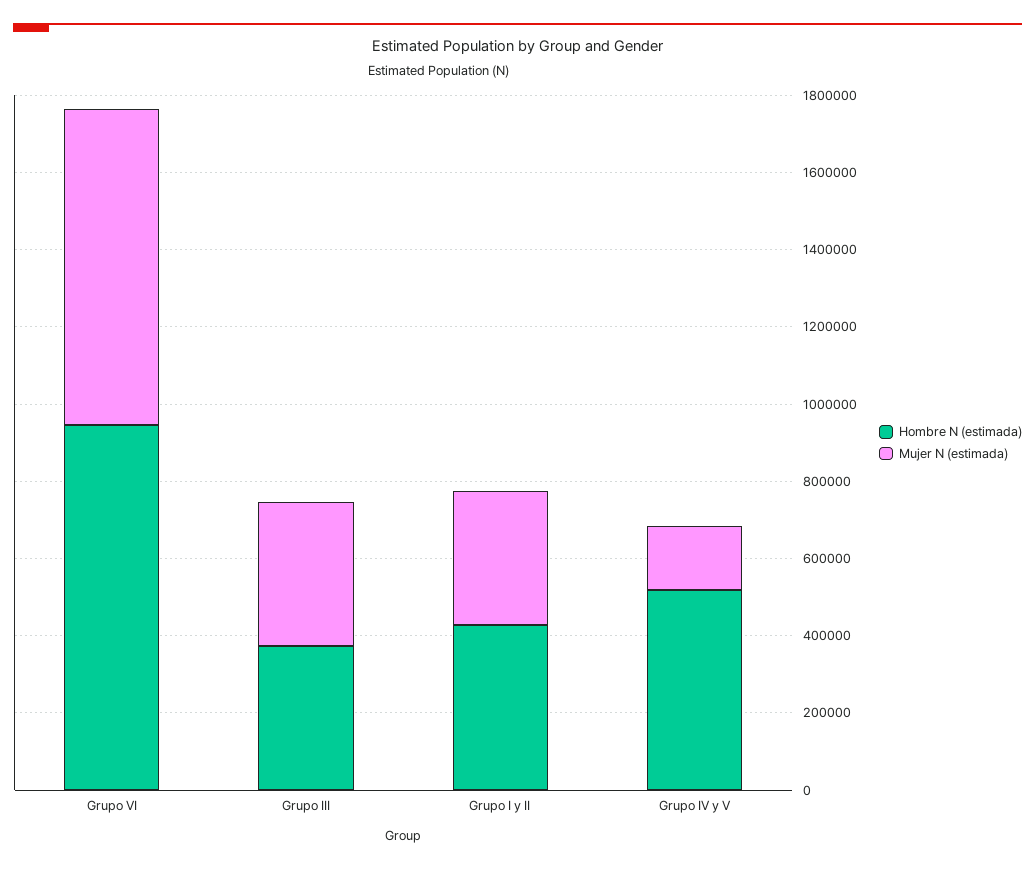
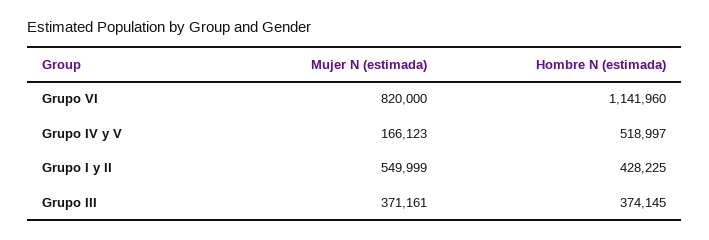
Hombre N (estimada), Grupo VI: 950000 -> 1141960
Mujer N (estimada), Grupo I y II: 350000 -> 549999

